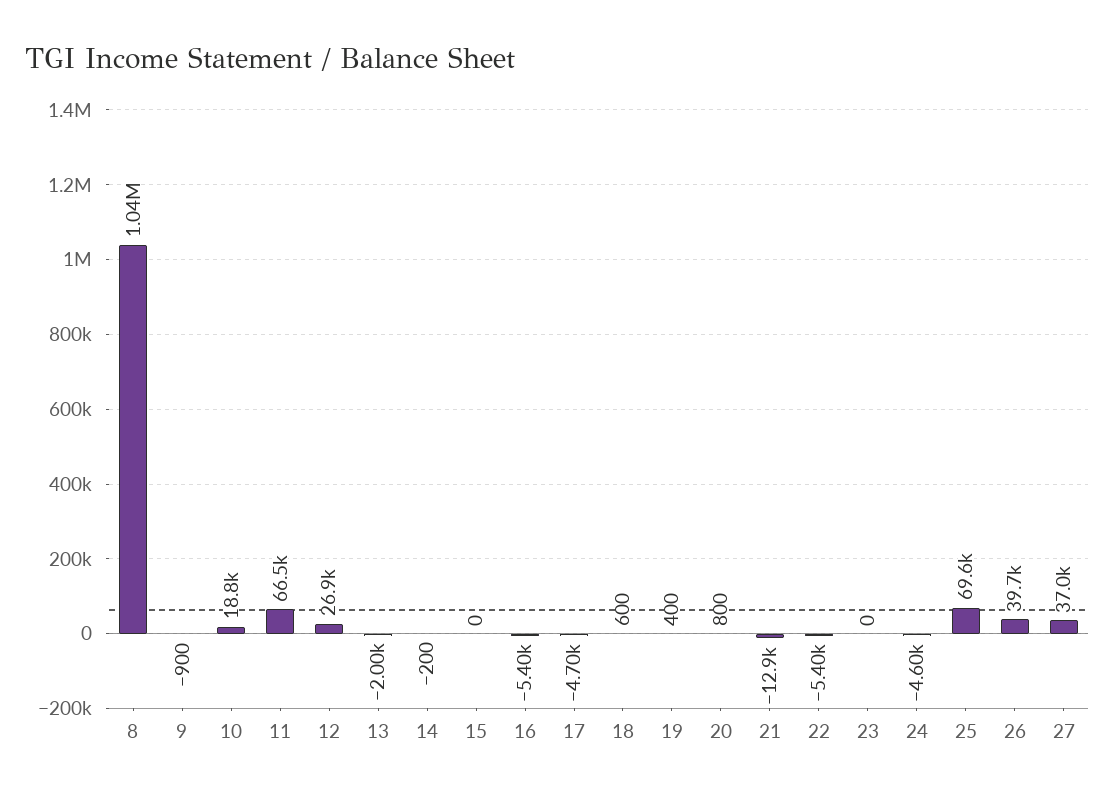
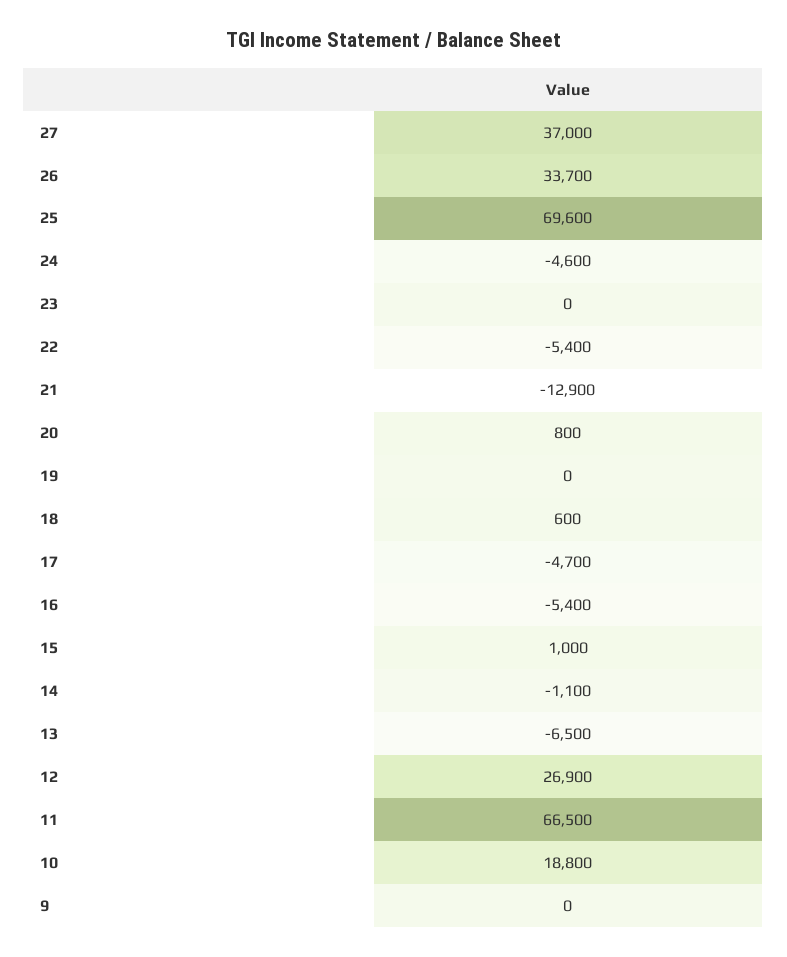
8: 1040000 -> none
9: -900 -> 0
13: -2000 -> -6500
14: -200 -> -1100
15: 0 -> 1000
19: 400 -> 0
26: 39700 -> 33700

